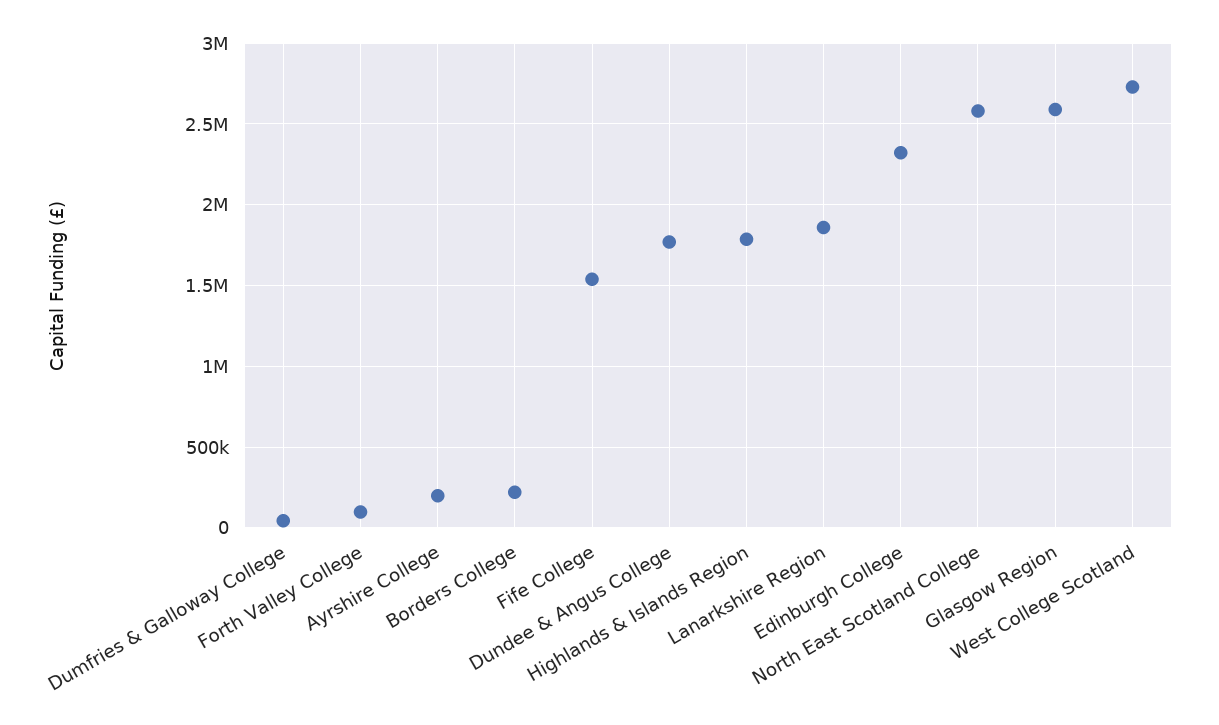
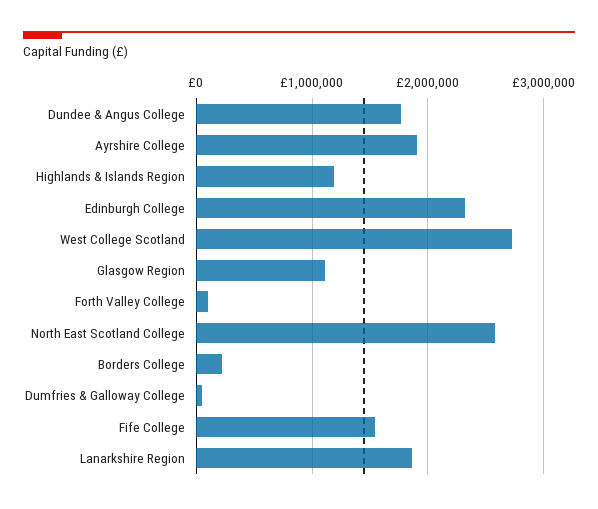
Ayrshire College: 200000 -> 1900000
Highlands & Islands Region: 1800000 -> 1200000
Glasgow Region: 2600000 -> 1100000

